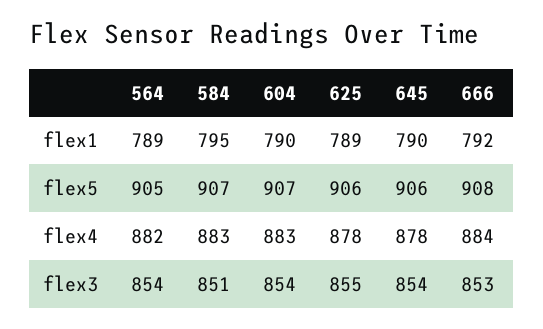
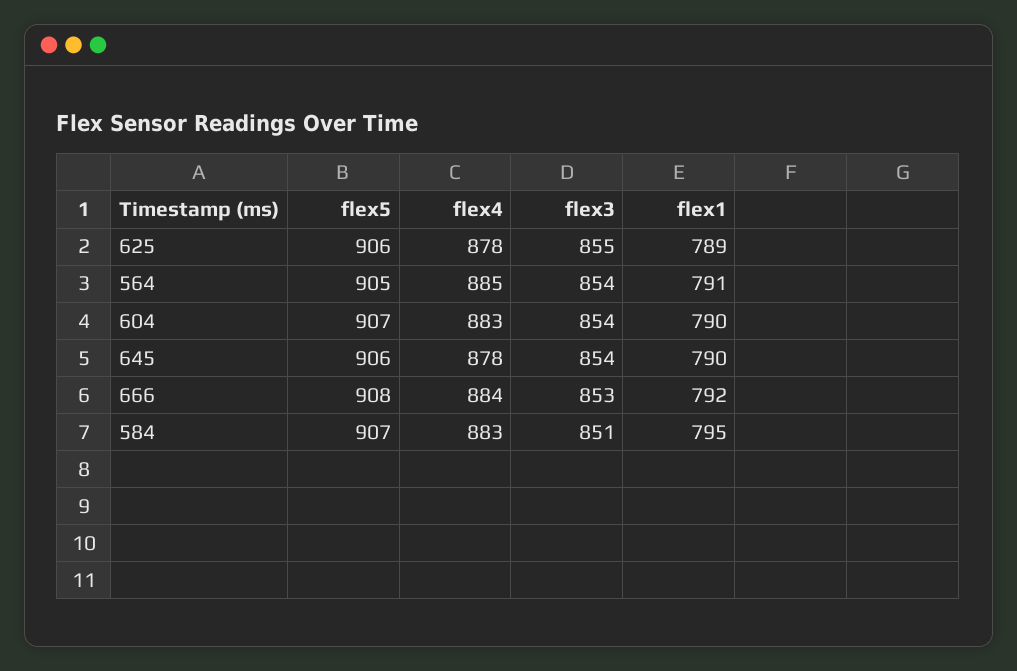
564, flex1: 789 -> 791
564, flex4: 882 -> 885

